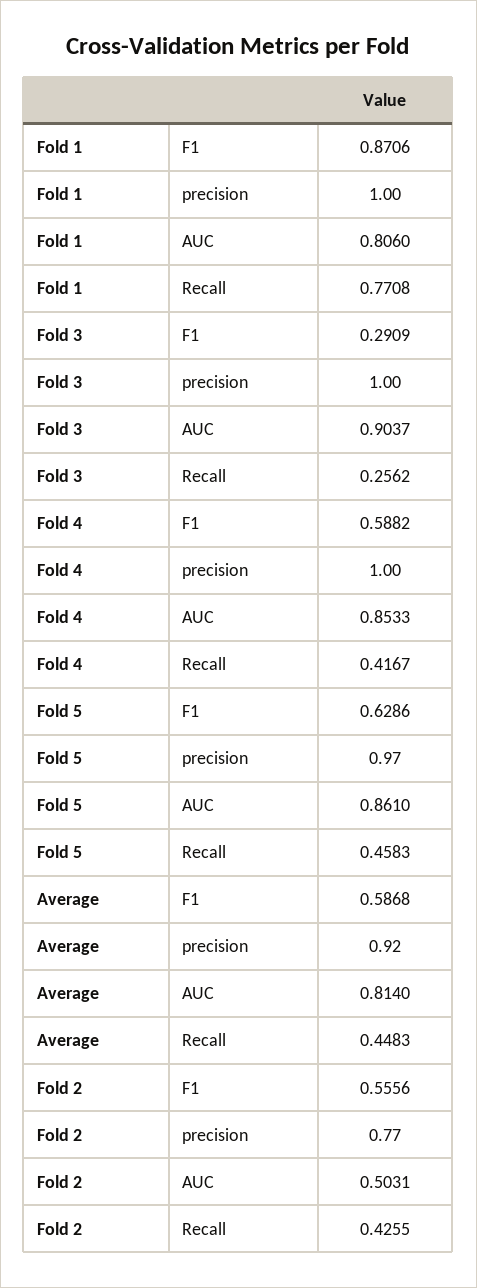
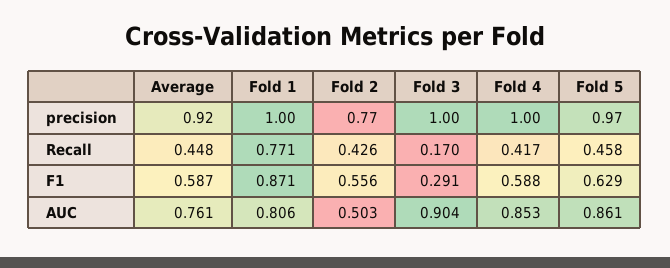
Fold 3, Recall: 0.2562 -> 0.17
Average, AUC: 0.814 -> 0.761

